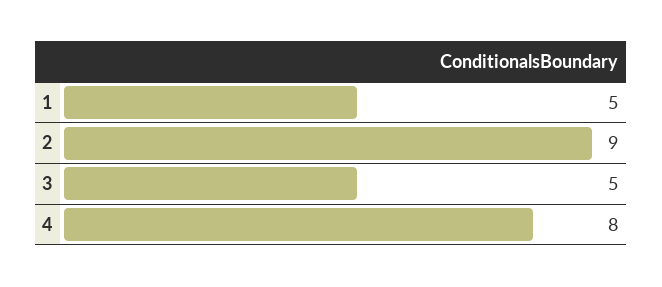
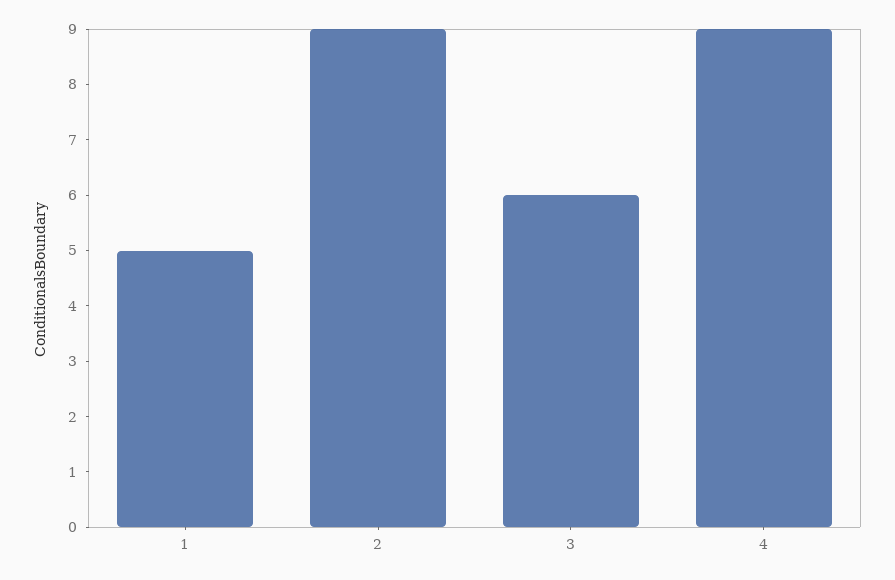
3: 5 -> 6
4: 8 -> 9

